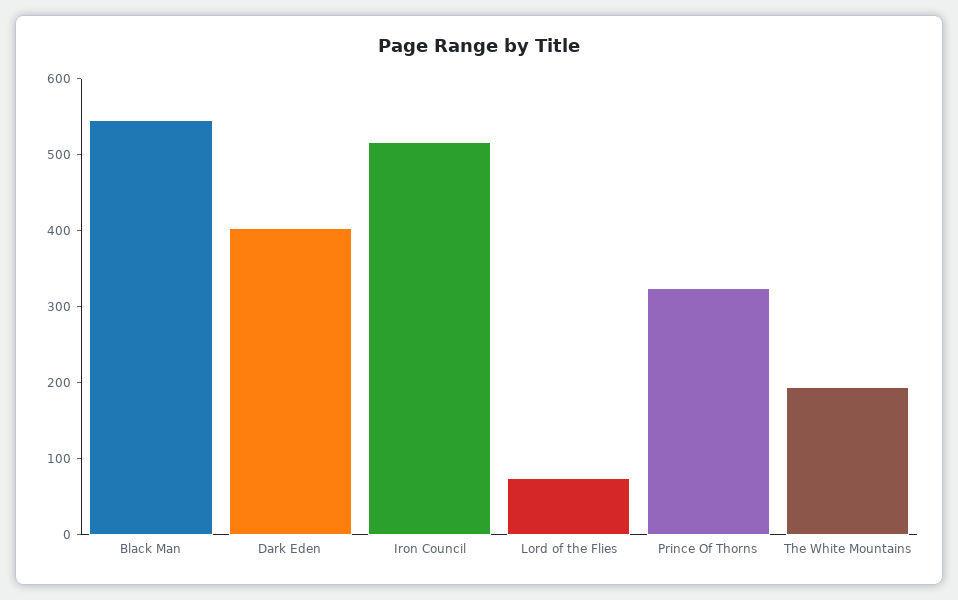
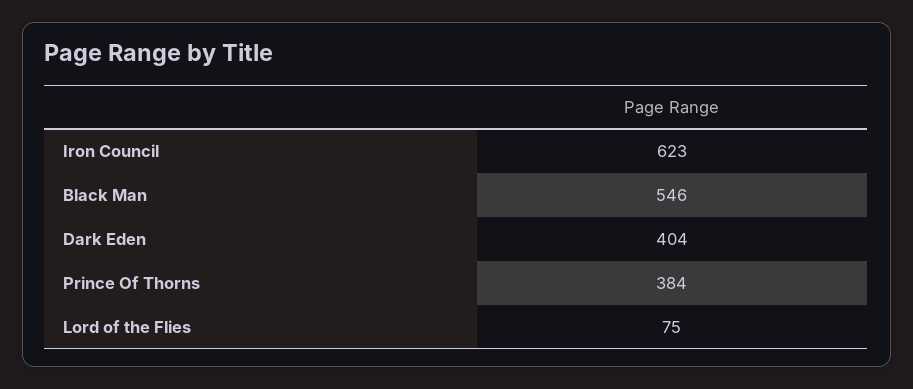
Iron Council: 520 -> 623
Prince Of Thorns: 320 -> 384
The White Mountains: 200 -> none

